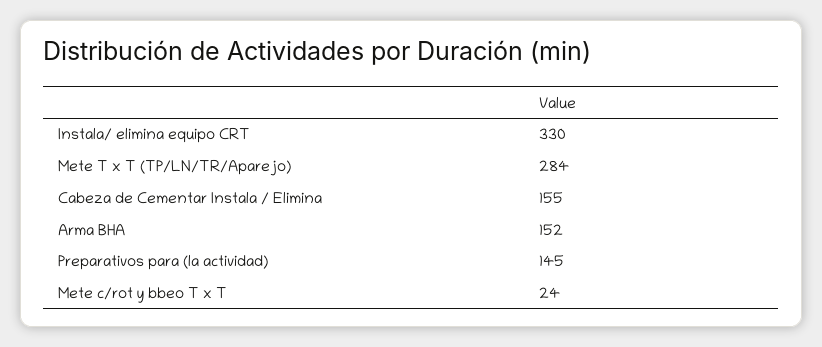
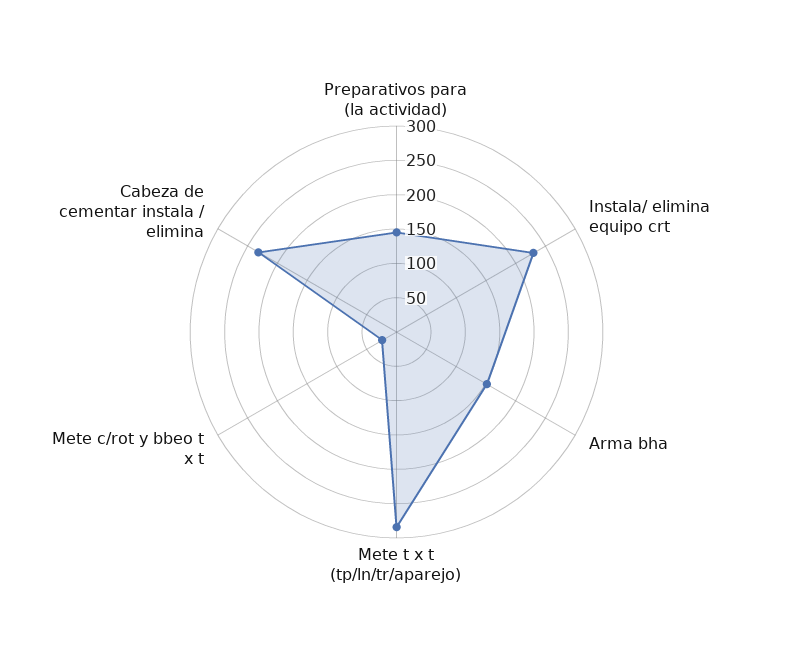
Instala/ elimina equipo CRT: 330 -> 225
Cabeza de Cementar Instala / Elimina: 155 -> 225

